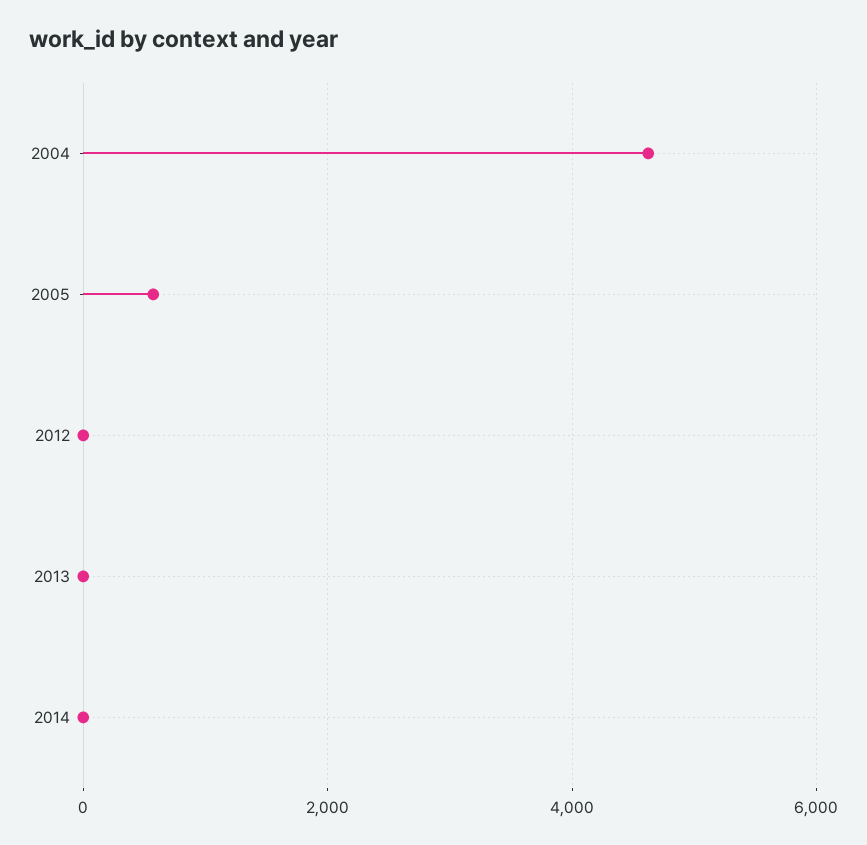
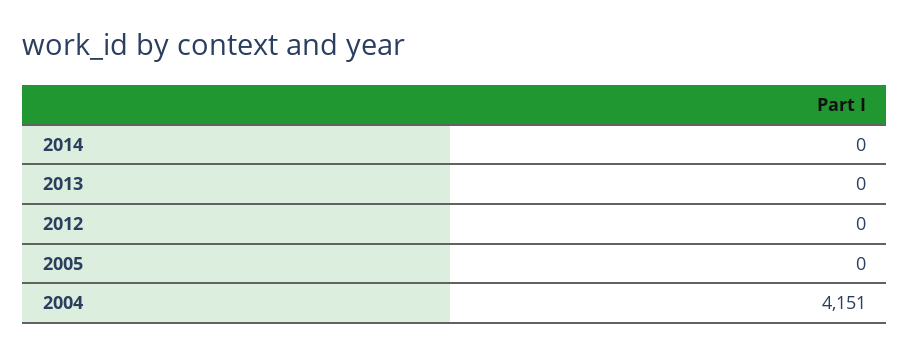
2004: 4600 -> 4151
2005: 600 -> 0

